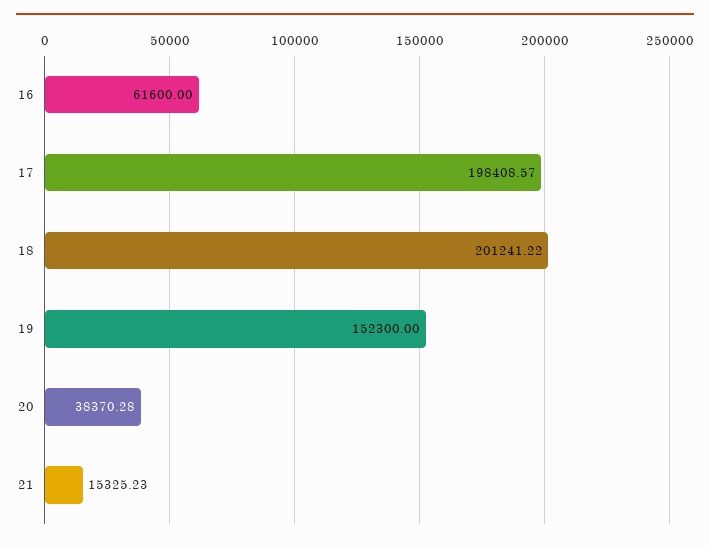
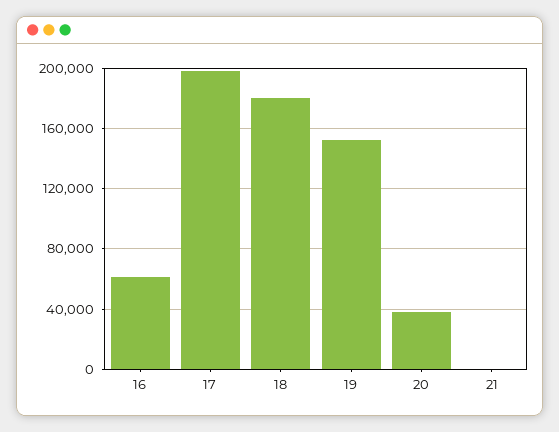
18: 201241.22 -> 180000
21: 15325.23 -> 0

